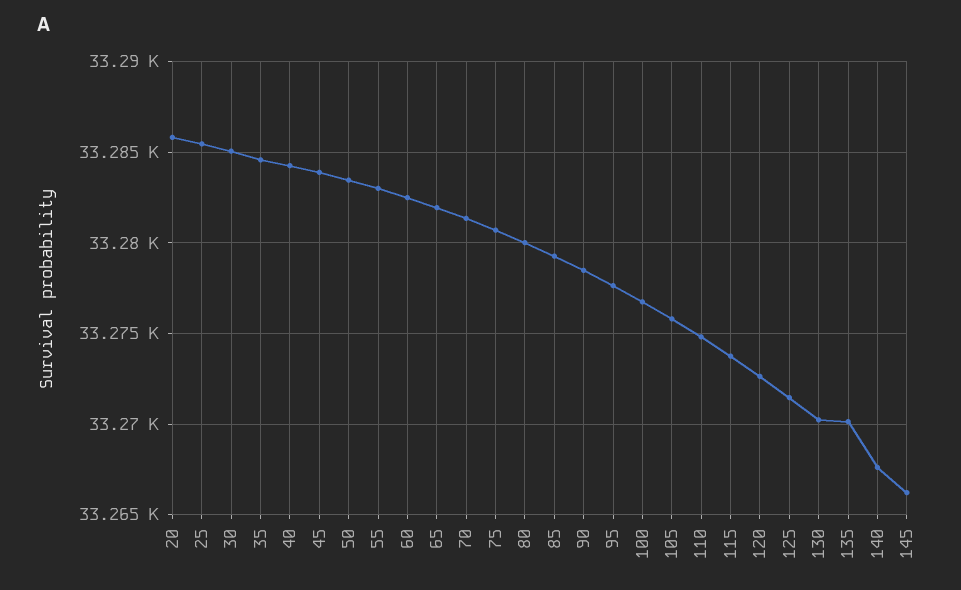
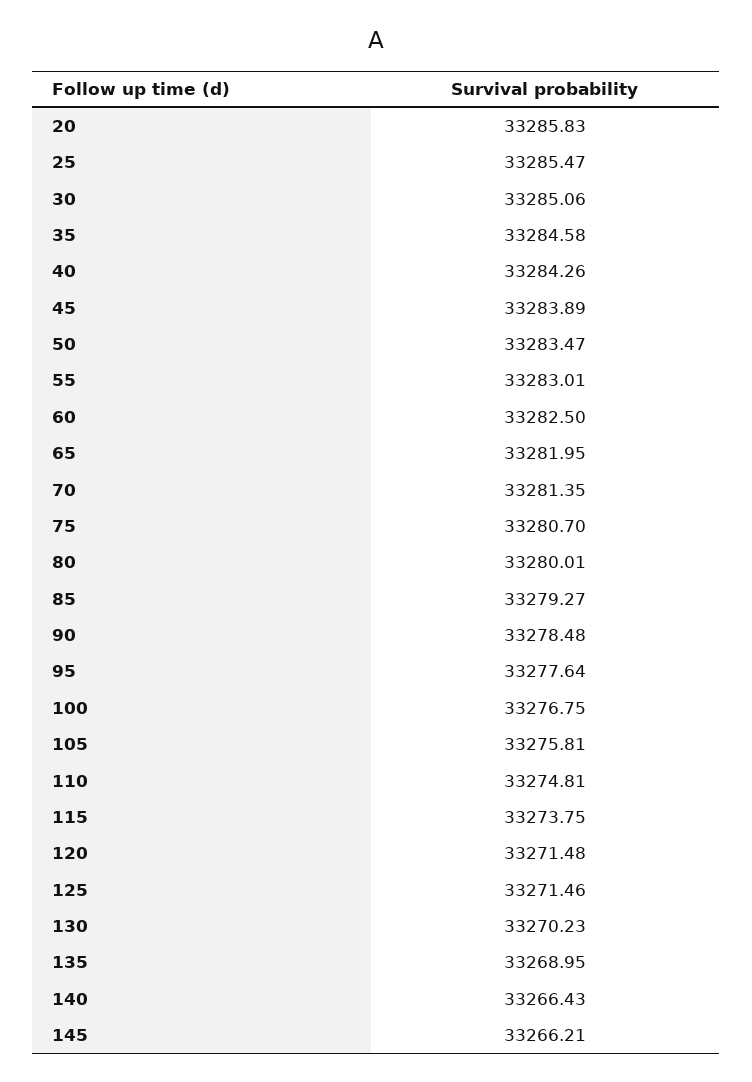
120: 33272.5 -> 33271.48
135: 33270 -> 33268.95
140: 33267.5 -> 33266.43

